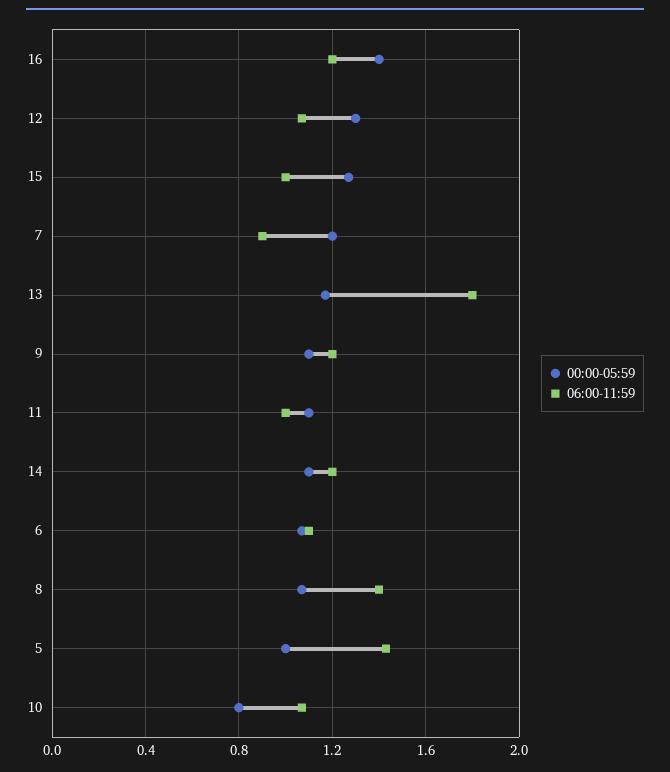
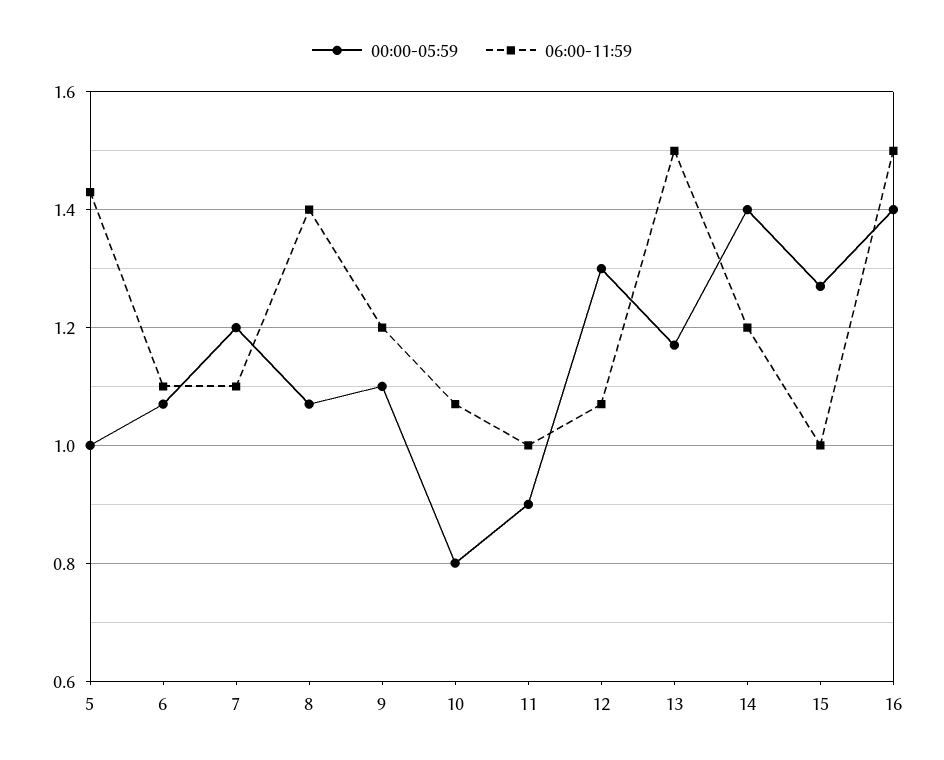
06:00-11:59, 16: 1.2 -> 1.5
06:00-11:59, 7: 0.9 -> 1.1
06:00-11:59, 13: 1.8 -> 1.5
00:00-05:59, 11: 1.1 -> 0.9
00:00-05:59, 14: 1.1 -> 1.4

